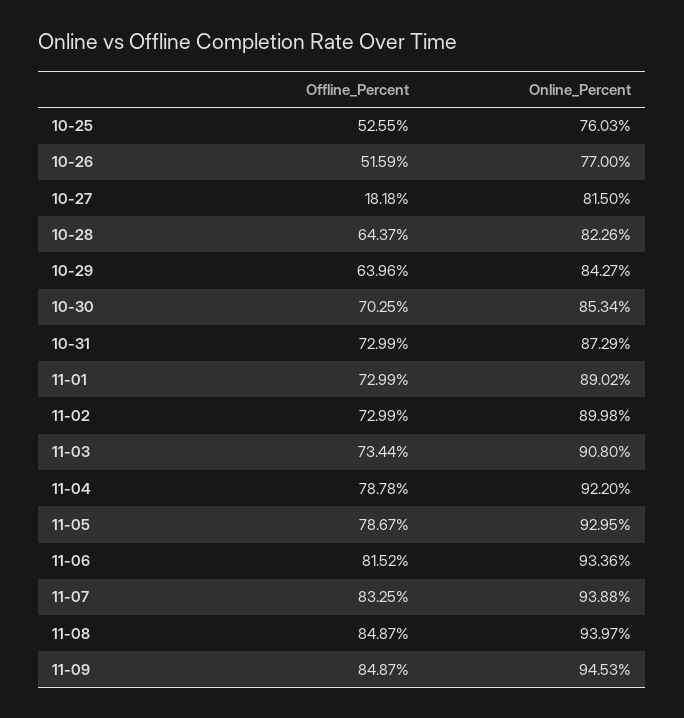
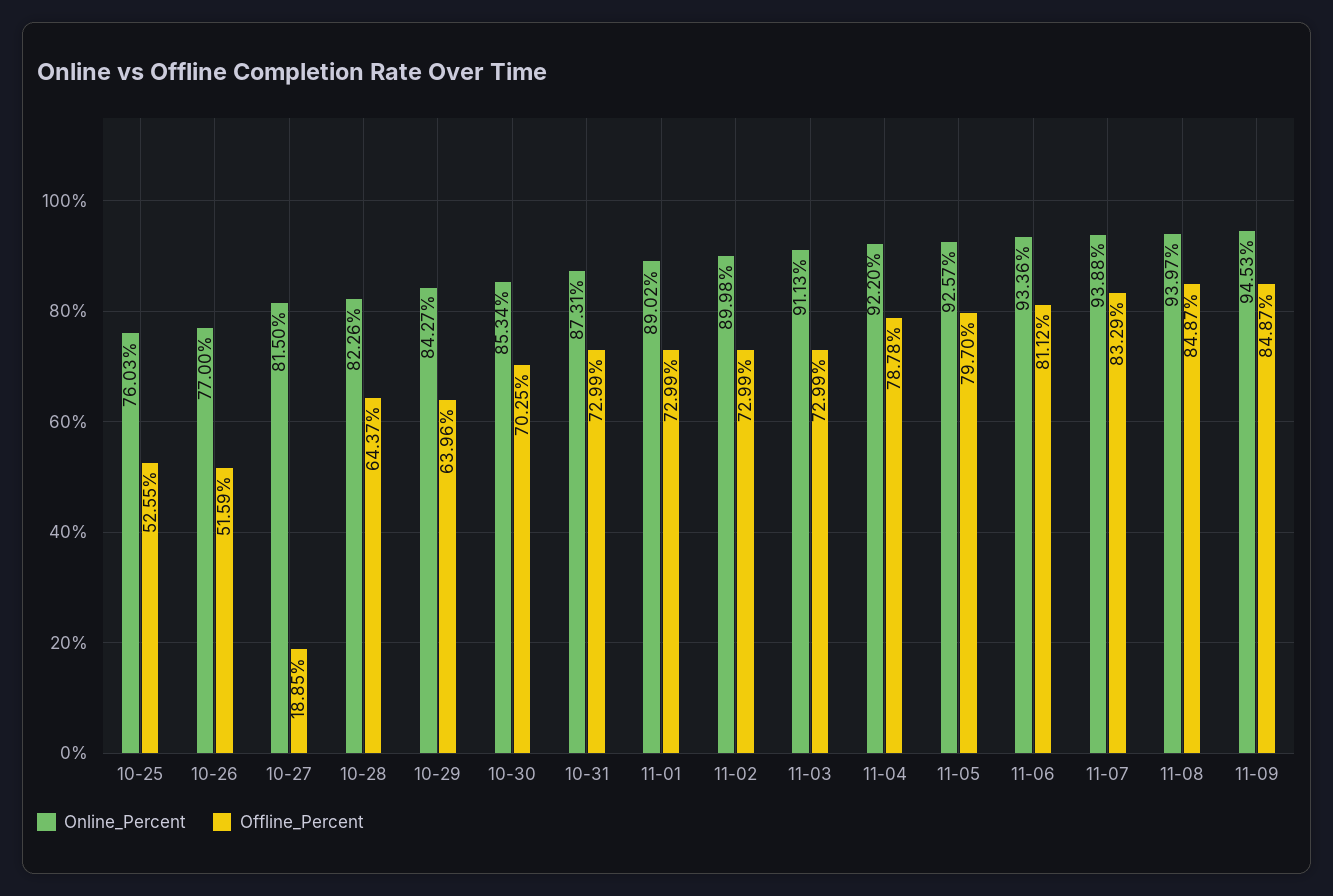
Offline_Percent, 10-27: 18.18 -> 18.85
Online_Percent, 10-31: 87.29 -> 87.31
Offline_Percent, 11-03: 73.44 -> 72.99
Online_Percent, 11-03: 90.8 -> 91.13
Offline_Percent, 11-05: 78.67 -> 79.7
Online_Percent, 11-05: 92.95 -> 92.57
Offline_Percent, 11-06: 81.52 -> 81.12
Offline_Percent, 11-07: 83.25 -> 83.29

